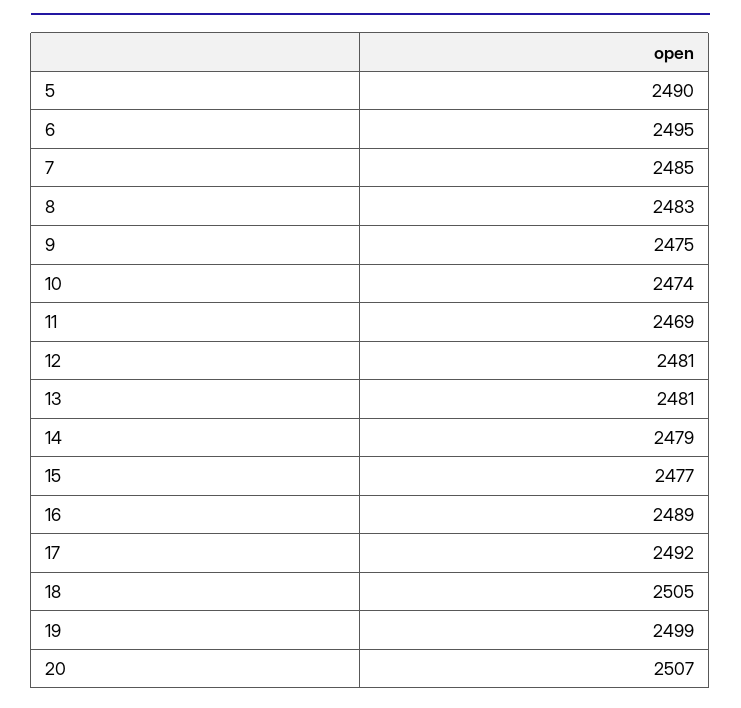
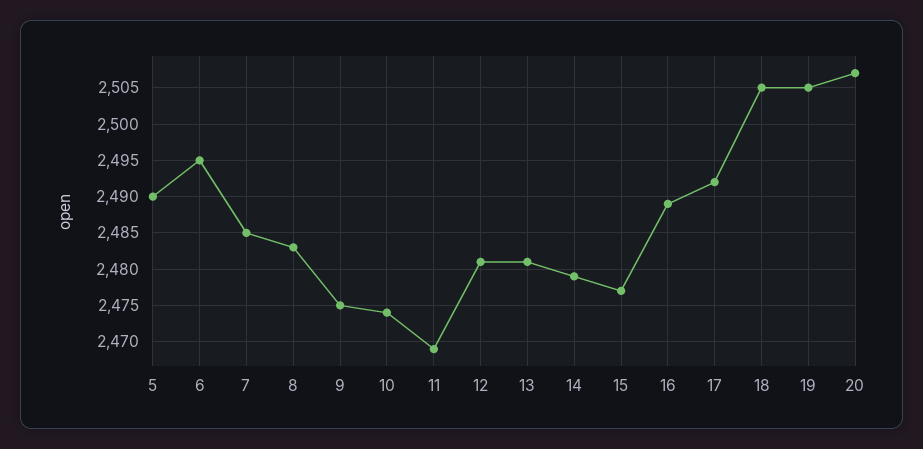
19: 2499 -> 2505

